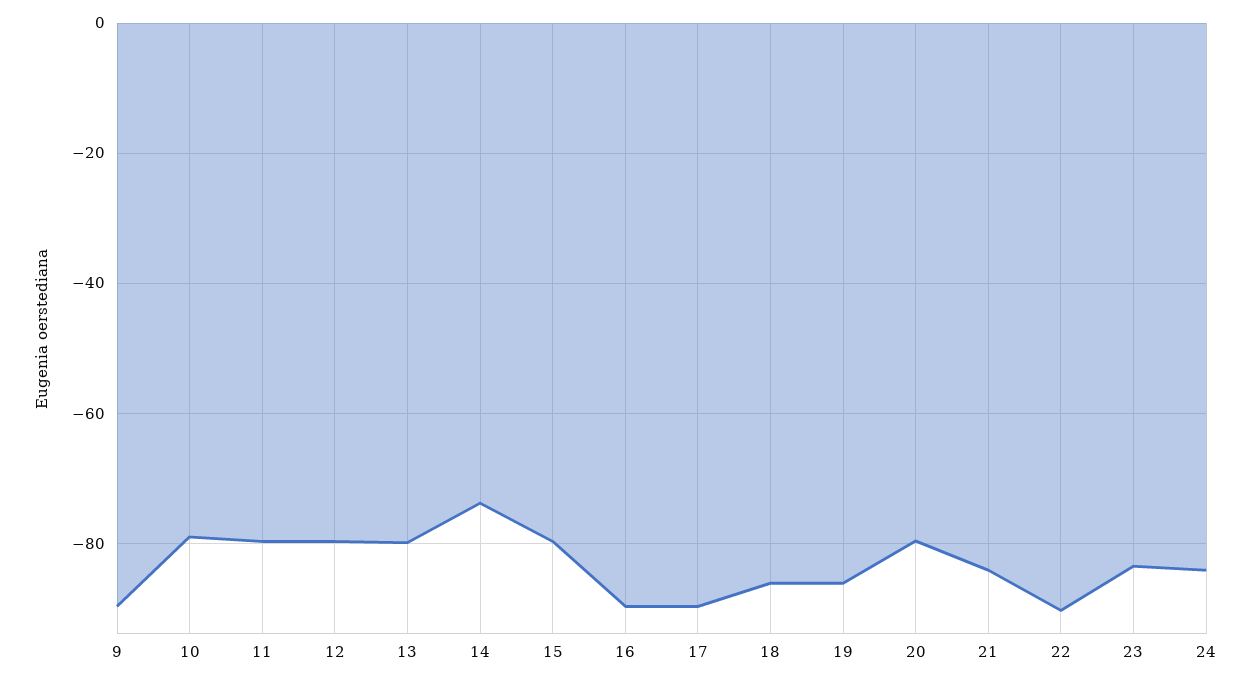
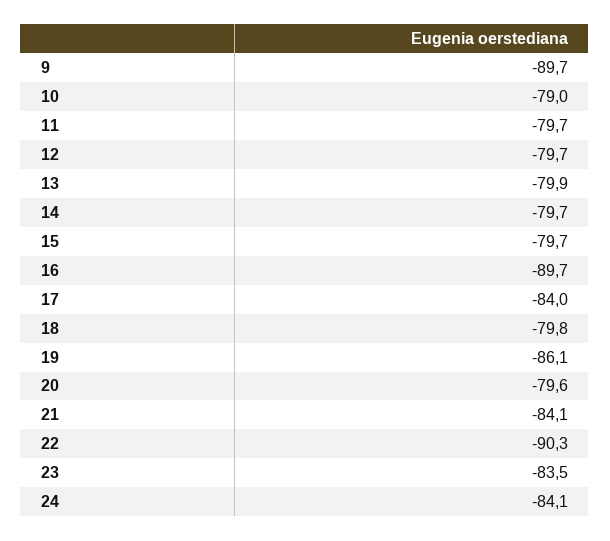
14: -74 -> -79.7
17: -90 -> -84
18: -86 -> -79.8

